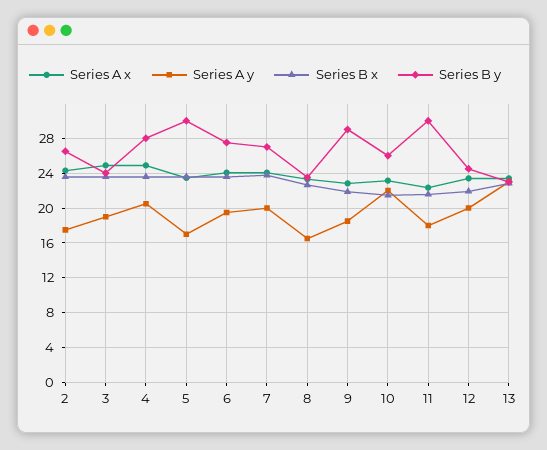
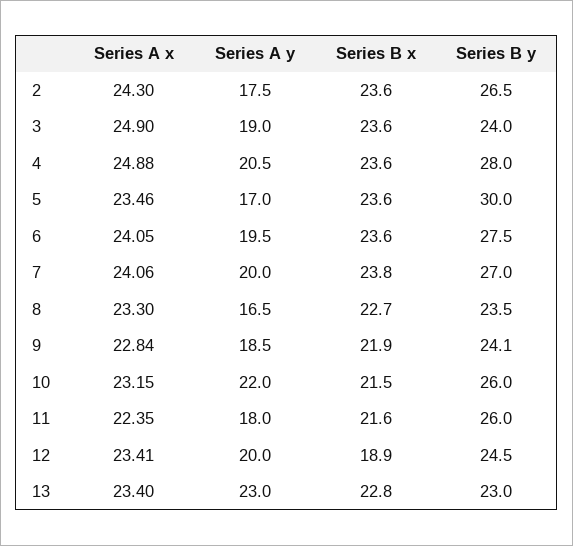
Series B y, 9: 29 -> 24.1
Series B y, 11: 30 -> 26
Series B x, 12: 22 -> 18.9

